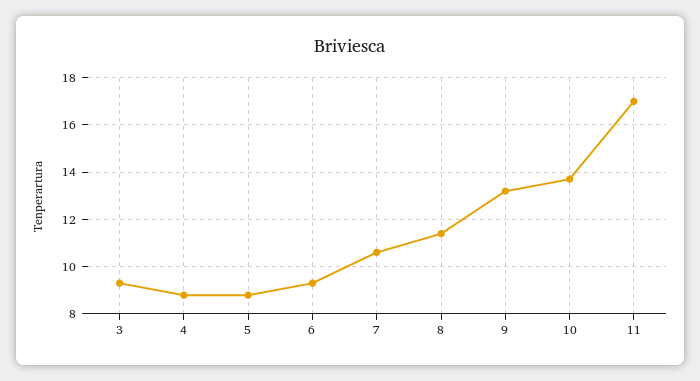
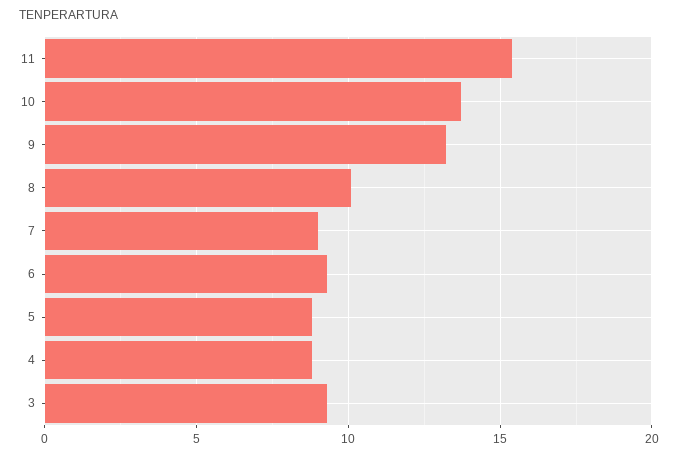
7: 10.5 -> 9
8: 11.5 -> 10
11: 17 -> 15.5

